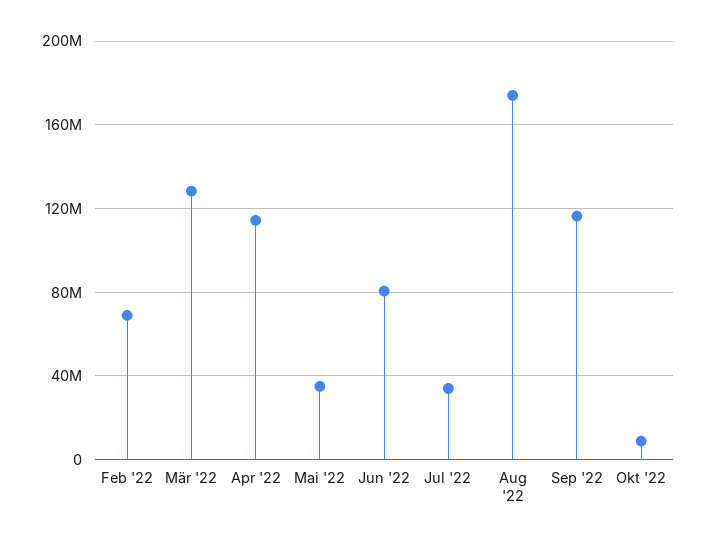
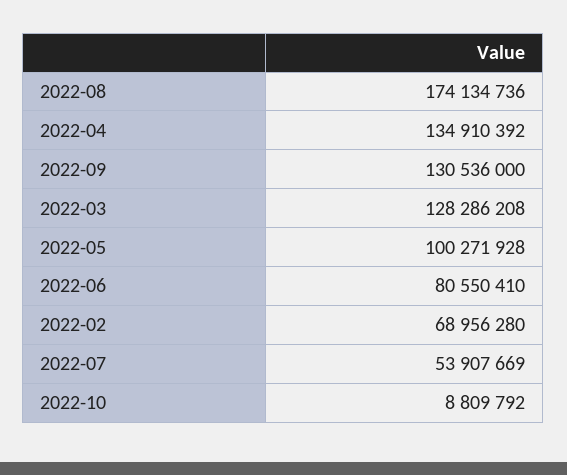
Apr '22: 115000000 -> 134910392
Mai '22: 35000000 -> 100271928
Jul '22: 35000000 -> 53907669
Sep '22: 115000000 -> 130536000

